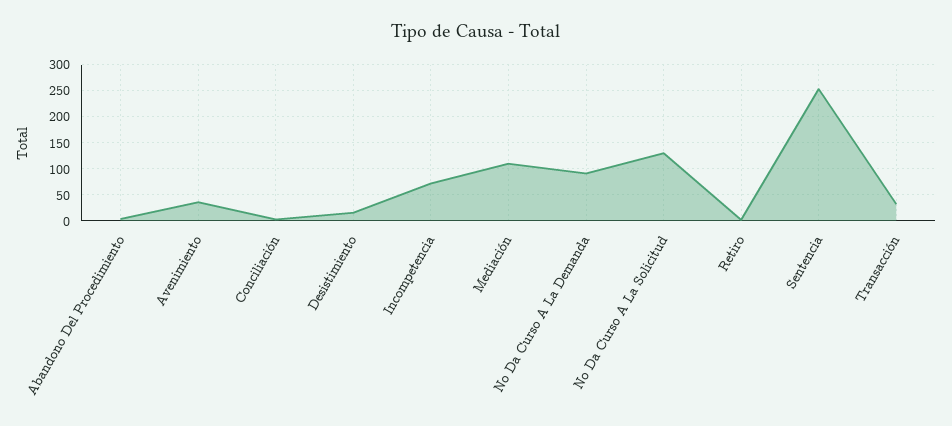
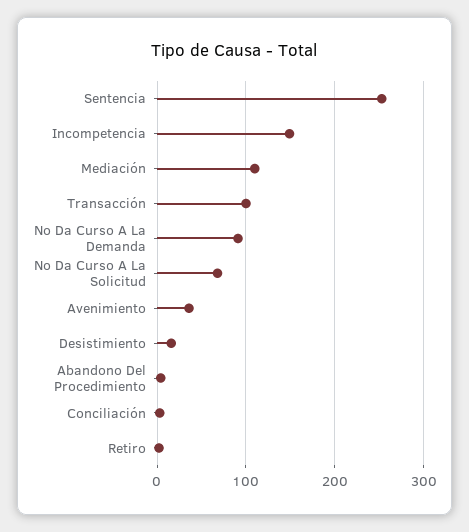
Incompetencia: 75 -> 150
No Da Curso A La Solicitud: 125 -> 70
Transacción: 25 -> 100

